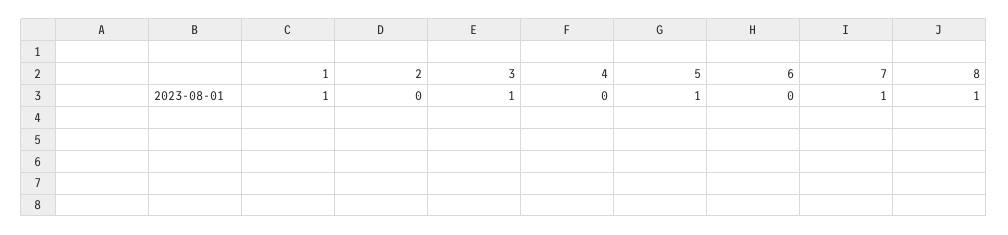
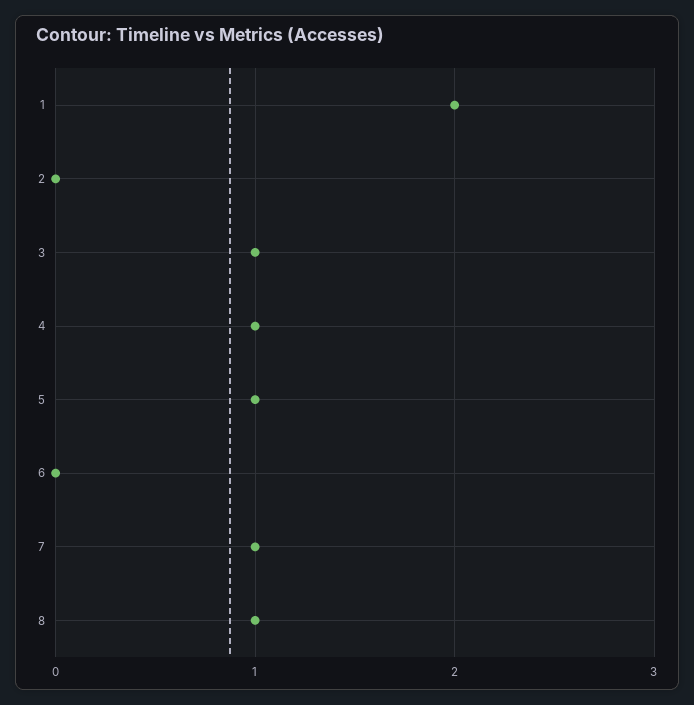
1: 1 -> 2
4: 0 -> 1

